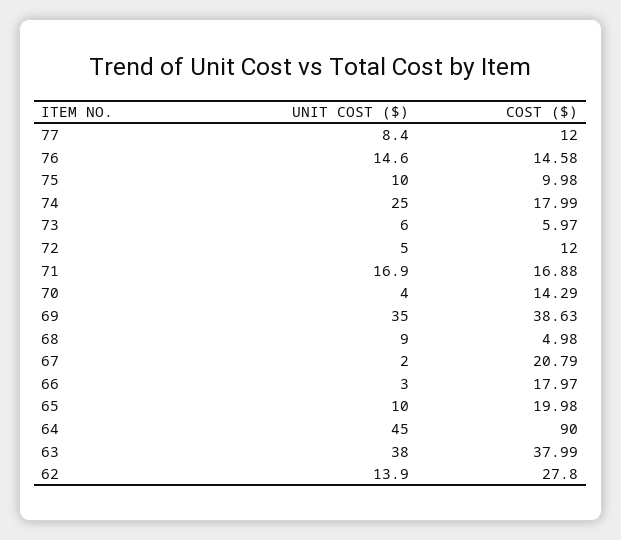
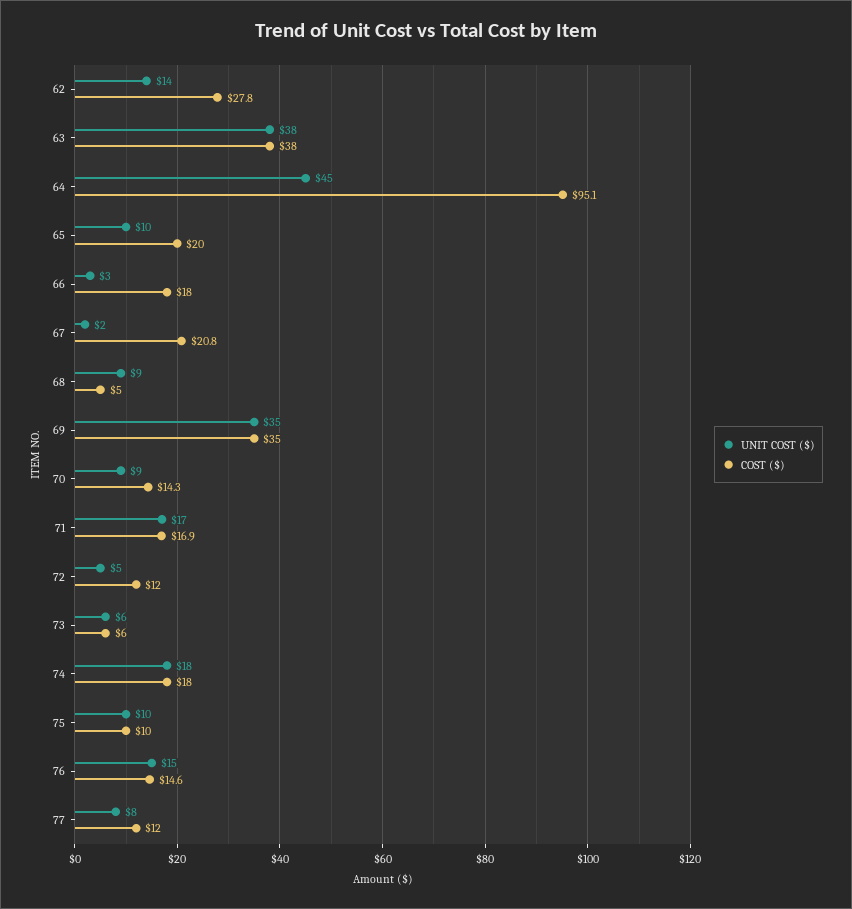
UNIT COST ($), 74: 25 -> 18
UNIT COST ($), 70: 4 -> 9
COST ($), 69: 38.63 -> 35
COST ($), 64: 90 -> 95.1

